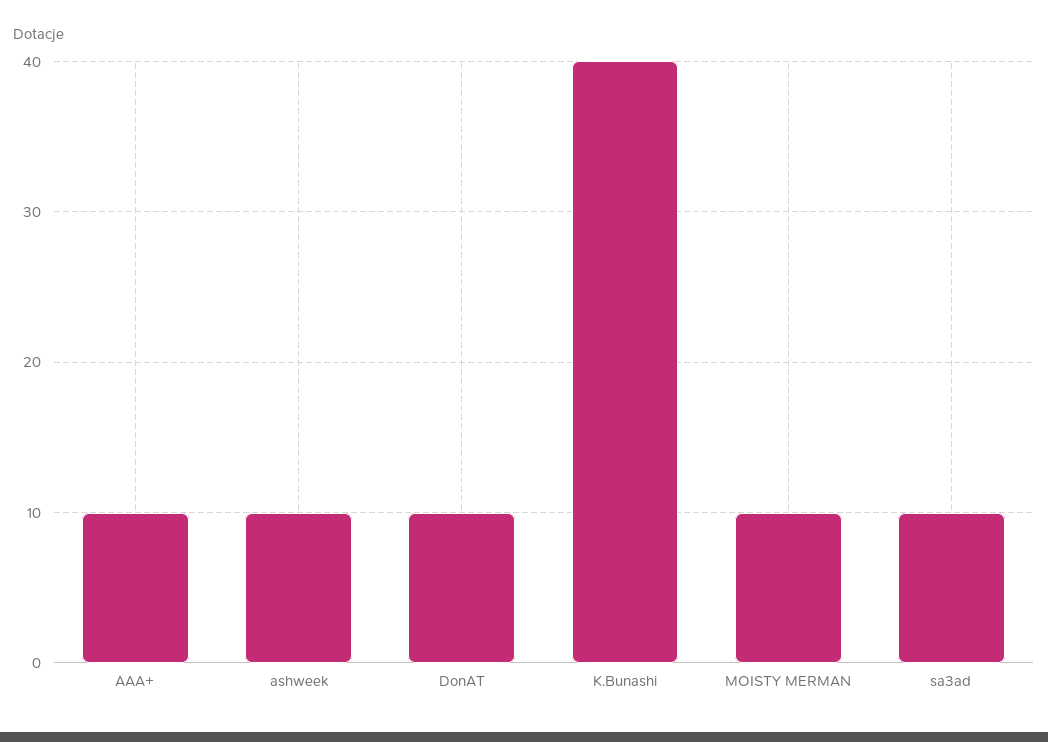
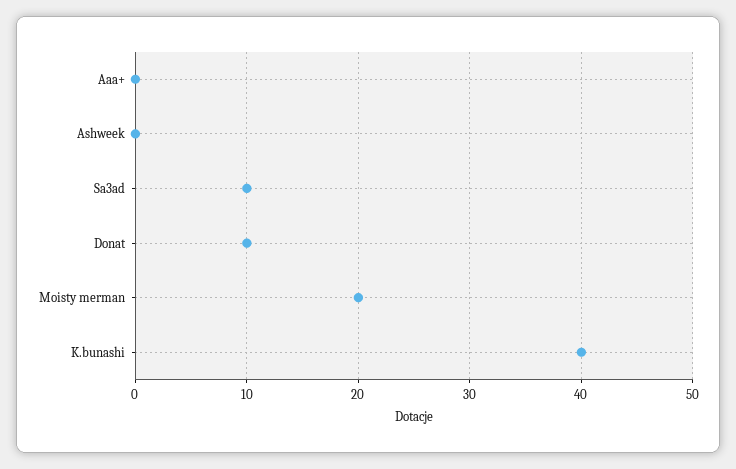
AAA+: 10 -> 0
ashweek: 10 -> 0
MOISTY MERMAN: 10 -> 20

